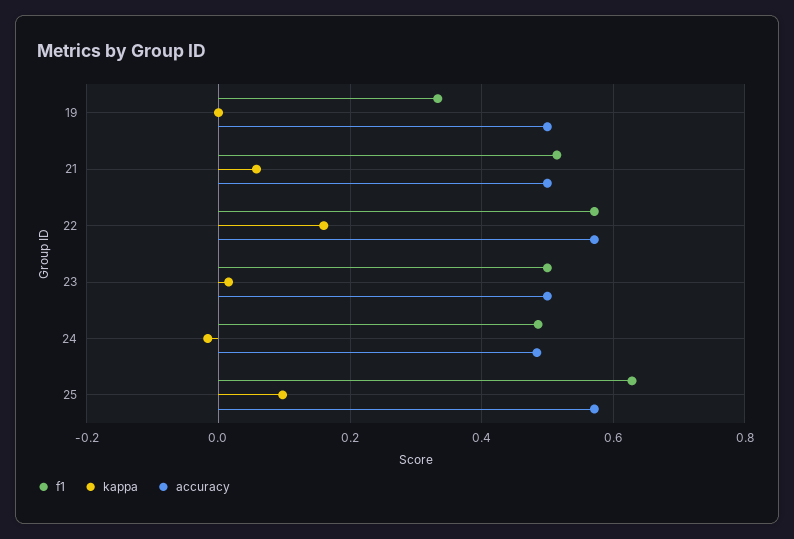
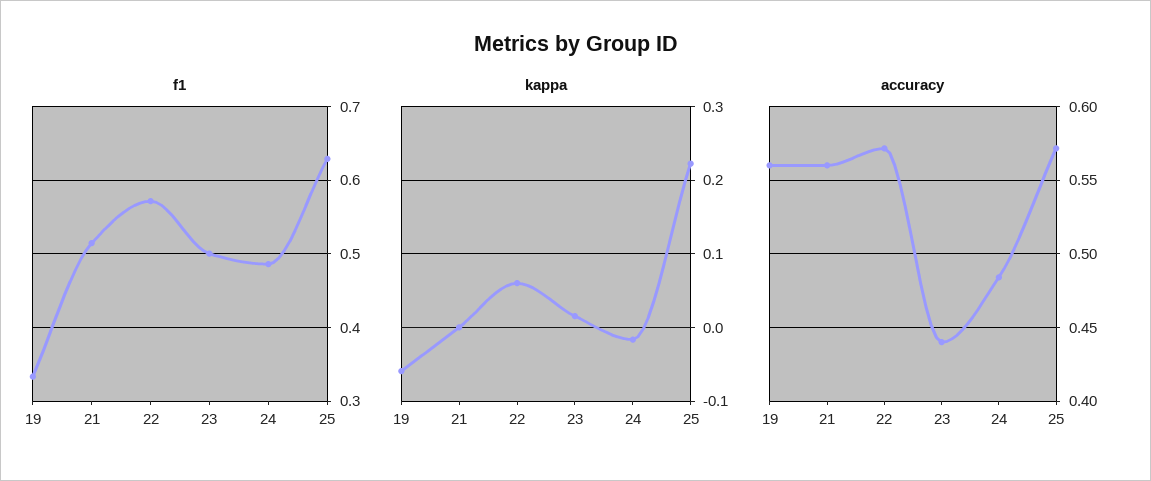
kappa, 19: 0 -> -0.06
accuracy, 19: 0.5 -> 0.56
kappa, 21: 0.06 -> 0
accuracy, 21: 0.5 -> 0.56
kappa, 22: 0.16 -> 0.06
accuracy, 23: 0.5 -> 0.44
kappa, 25: 0.1 -> 0.22

